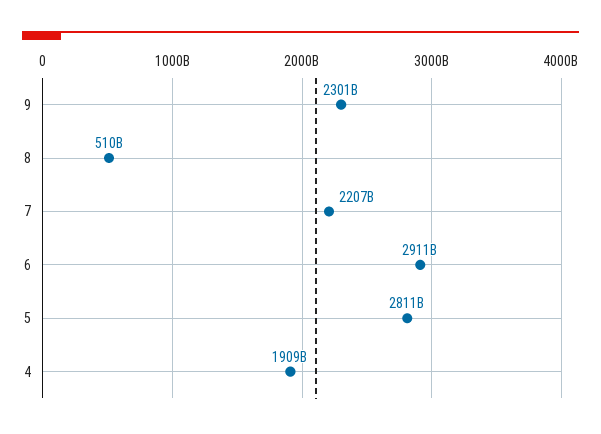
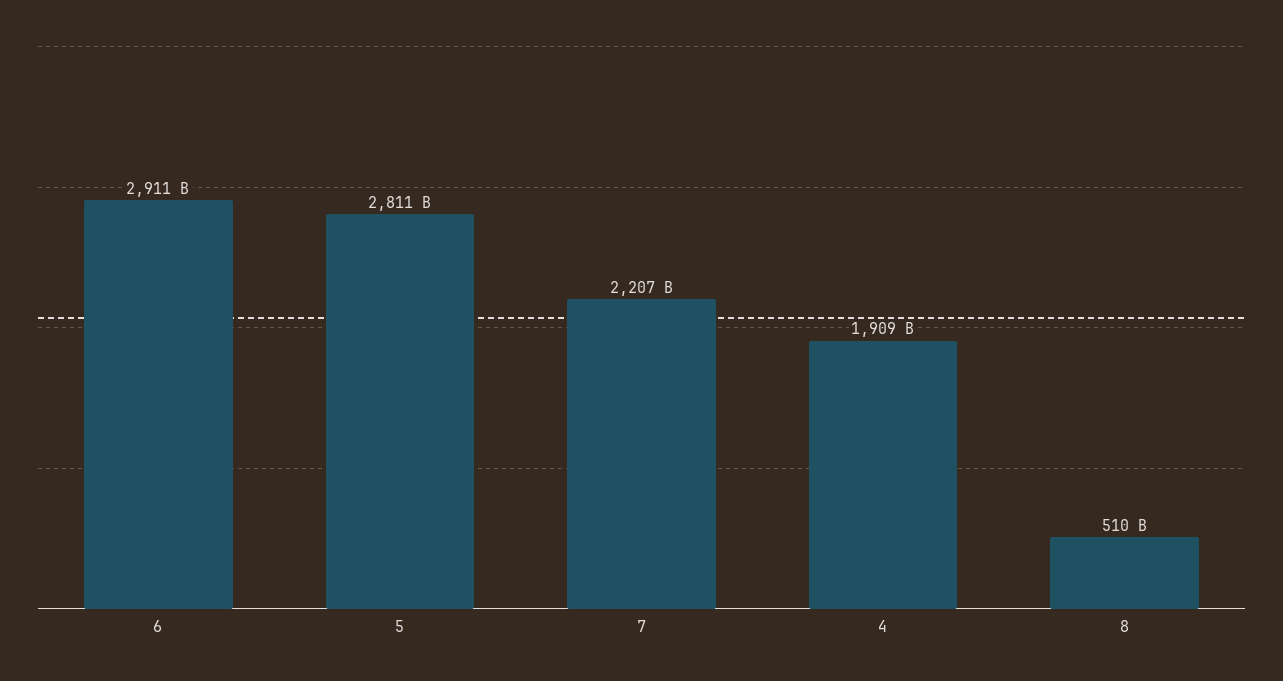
9: 2301000000000 -> none

